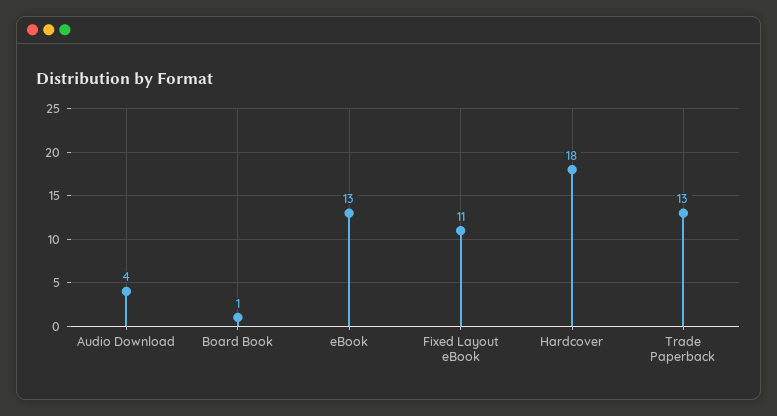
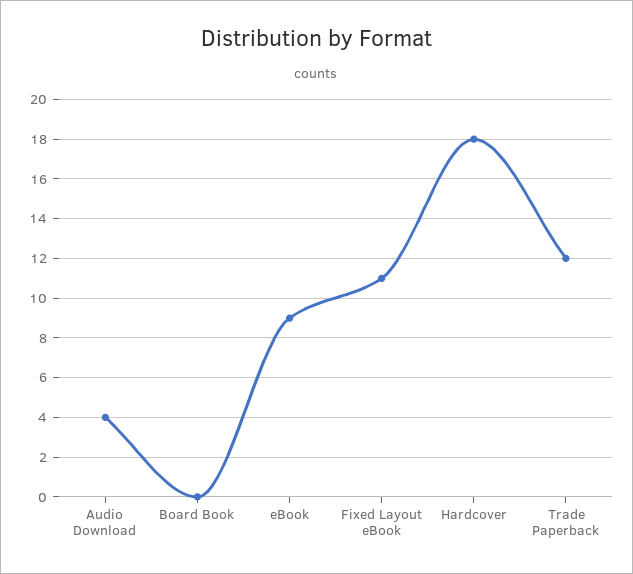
Board Book: 1 -> 0
eBook: 13 -> 9
Trade Paperback: 13 -> 12

